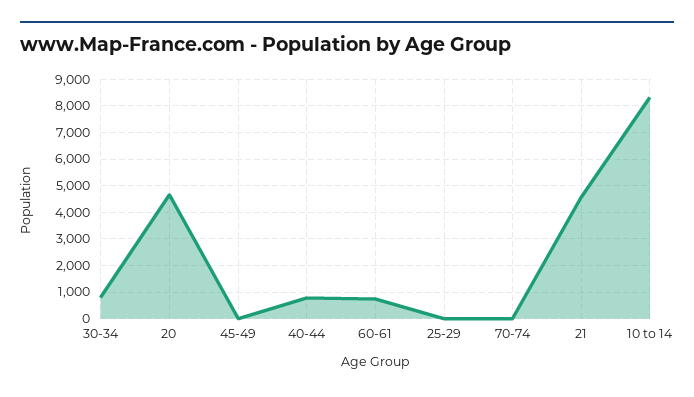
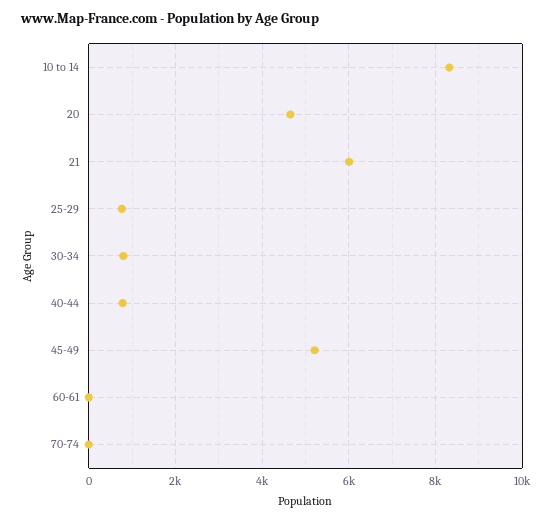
45-49: 0 -> 5200
60-61: 750 -> 0
25-29: 0 -> 800
21: 4500 -> 6000

